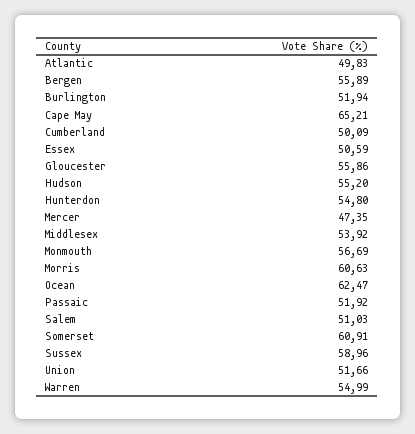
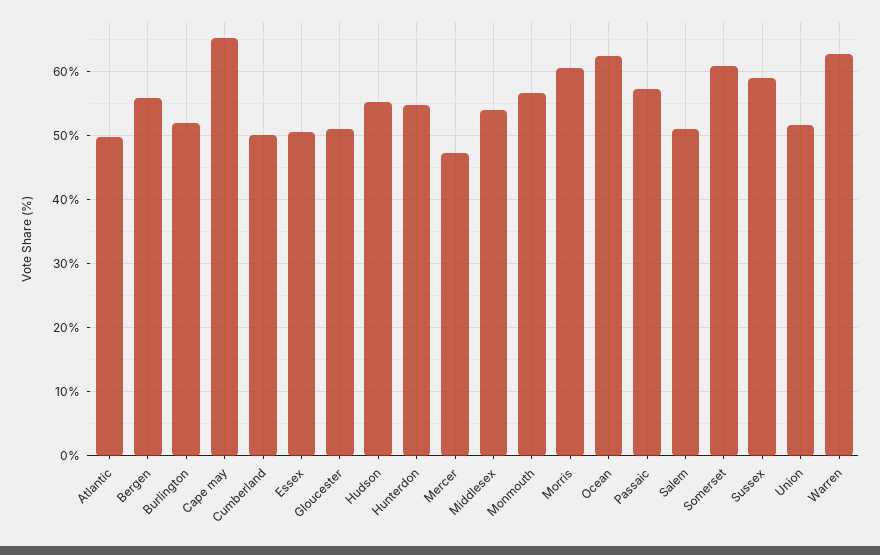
Gloucester: 55.86 -> 51
Passaic: 51.92 -> 57
Warren: 54.99 -> 63

